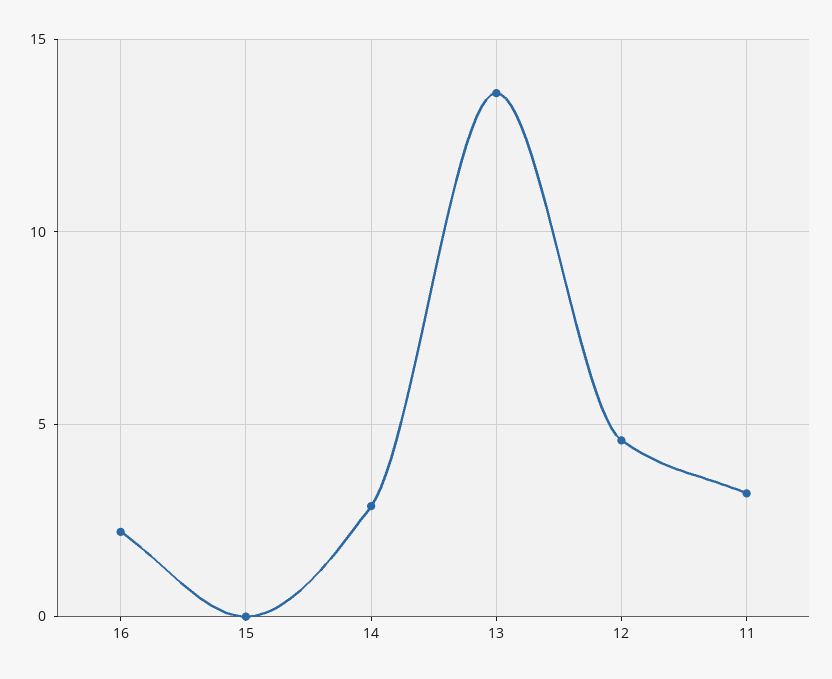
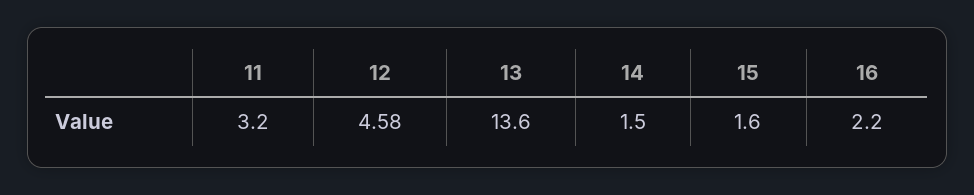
15: 0 -> 1.6
14: 3 -> 1.5

